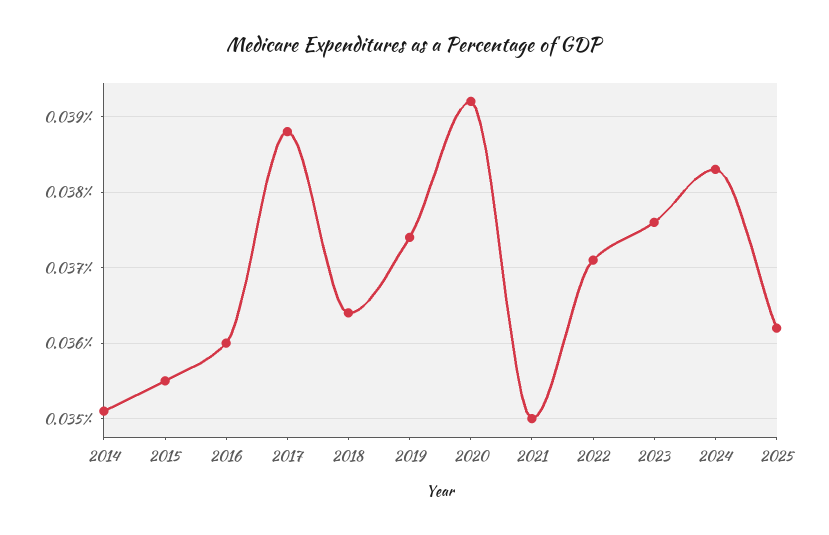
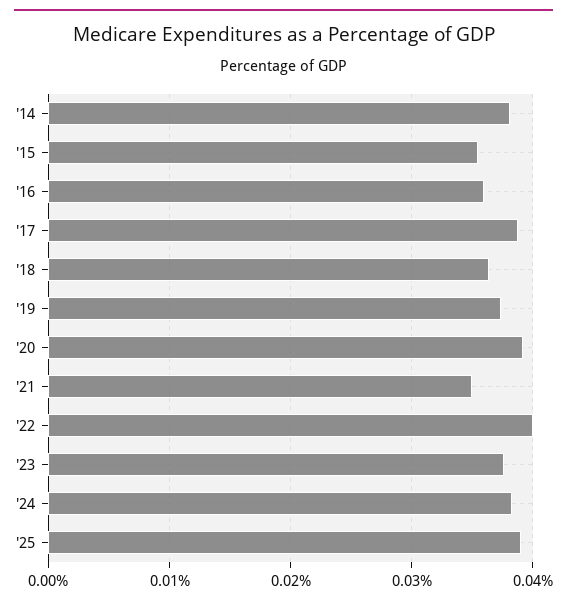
2014: 0.0351 -> 0.038
2022: 0.0371 -> 0.04
2025: 0.0362 -> 0.039

